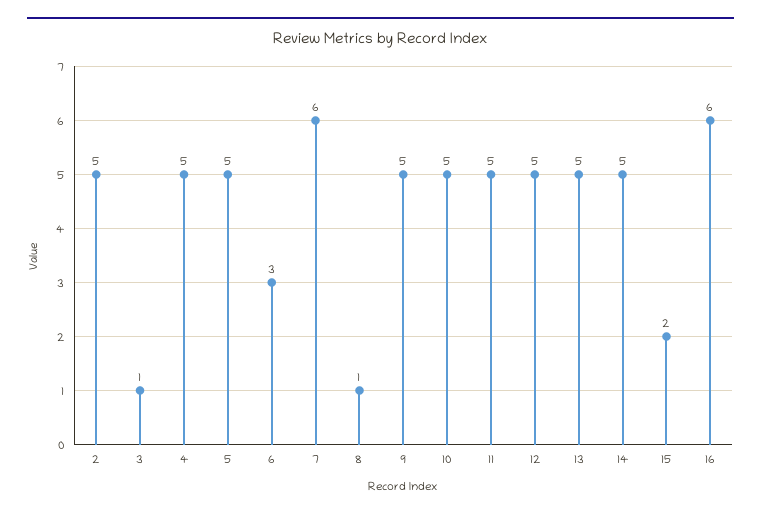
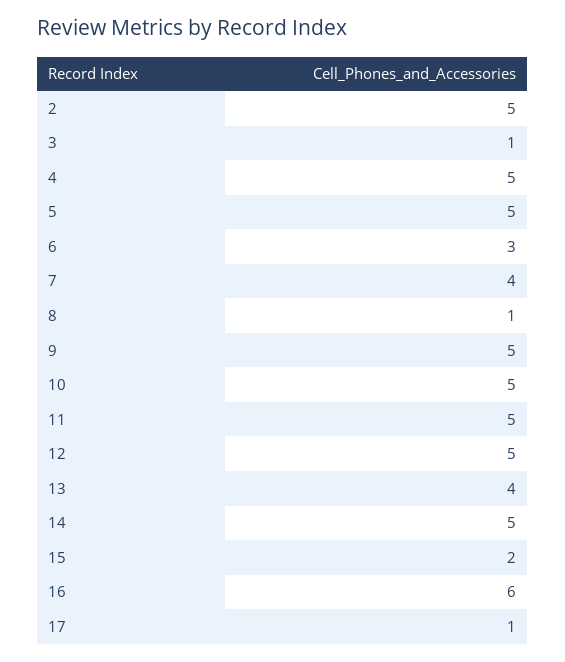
7: 6 -> 4
13: 5 -> 4
17: none -> 1

